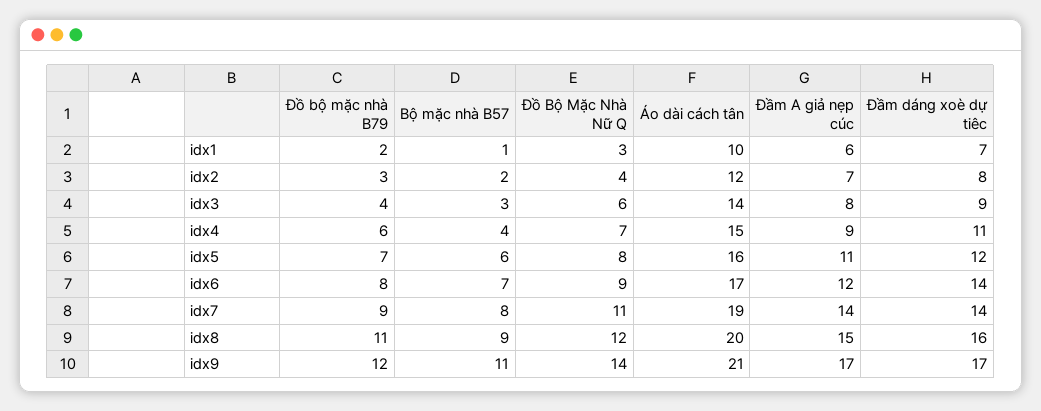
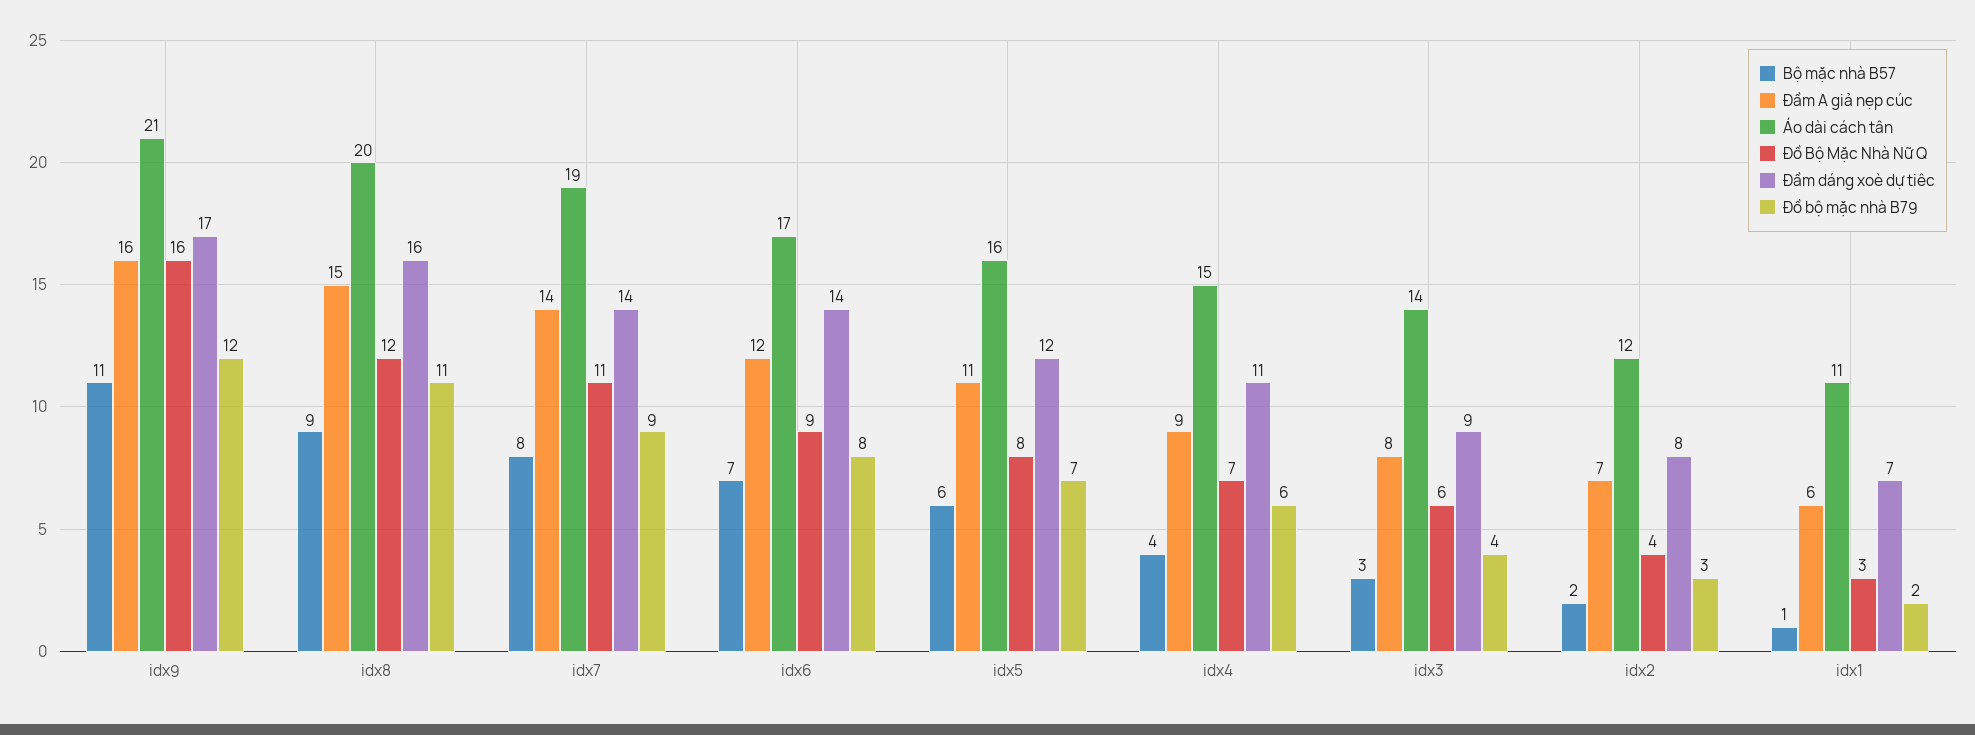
Áo dài cách tân, idx1: 10 -> 11
Đồ Bộ Mặc Nhà Nữ Q, idx9: 14 -> 16
Đầm A giả nẹp cúc, idx9: 17 -> 16

